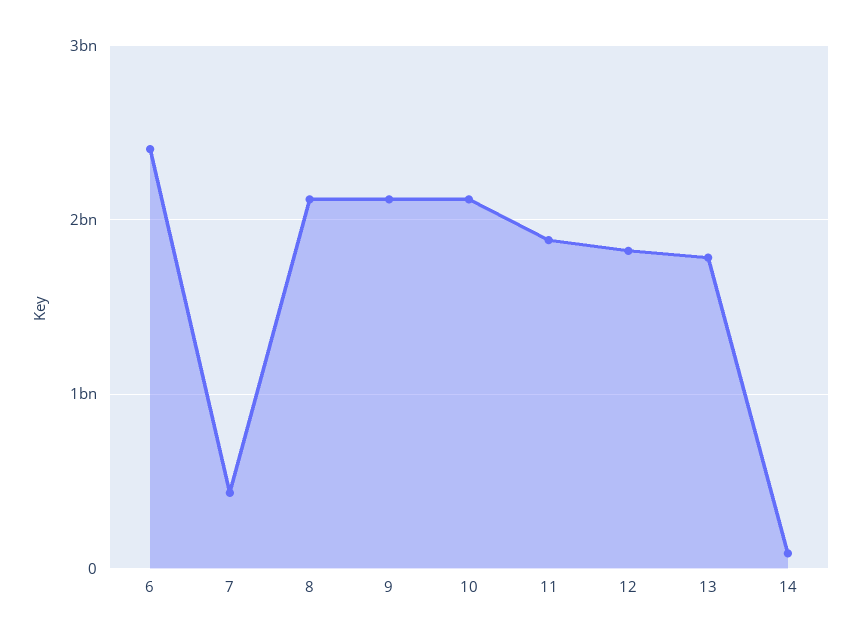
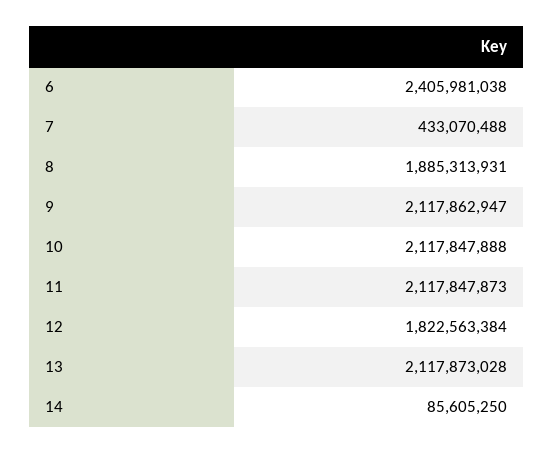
8: 2100000000 -> 1885313931
11: 1900000000 -> 2117847873
13: 1800000000 -> 2117873028

